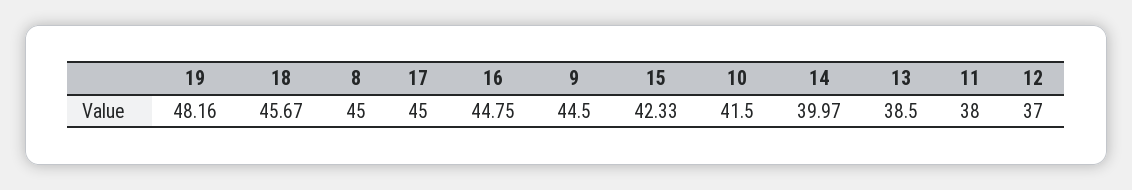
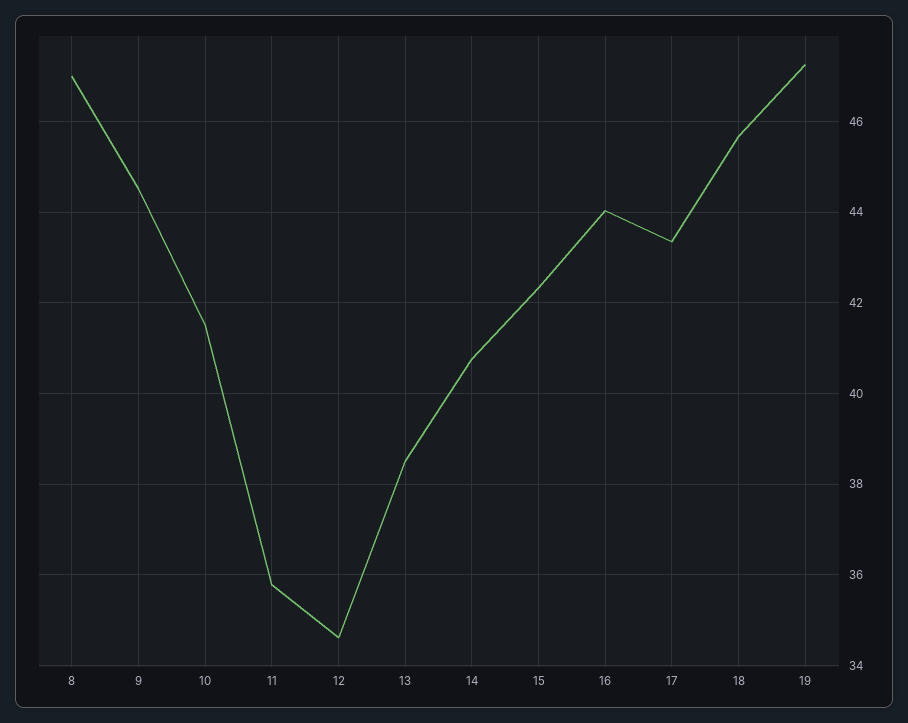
19: 48.16 -> 47.2
8: 45 -> 47
17: 45 -> 43.4
16: 44.75 -> 44
14: 39.97 -> 40.8
11: 38 -> 35.8
12: 37 -> 34.6

